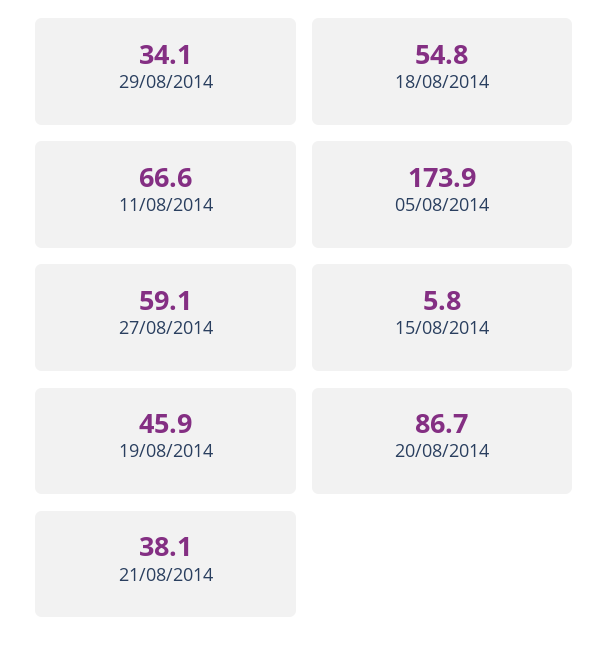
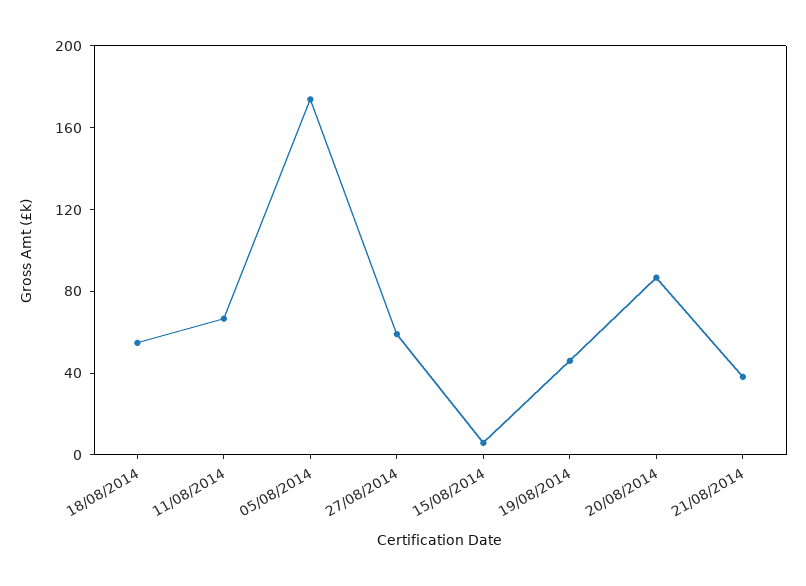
29/08/2014: 34.1 -> none

